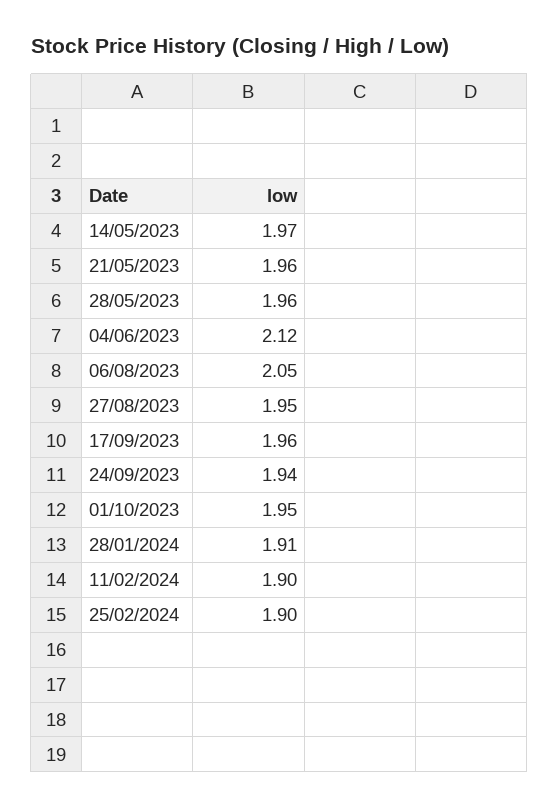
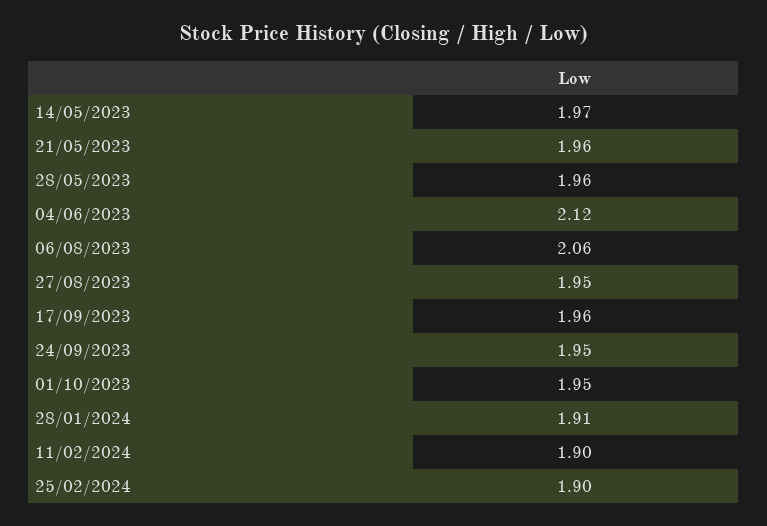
06/08/2023: 2.05 -> 2.06
24/09/2023: 1.94 -> 1.95

